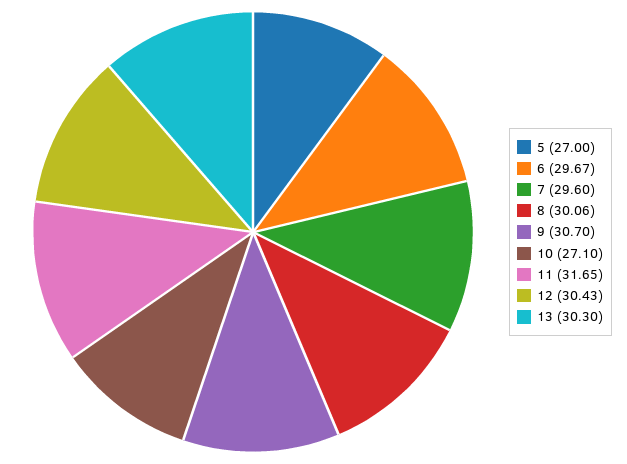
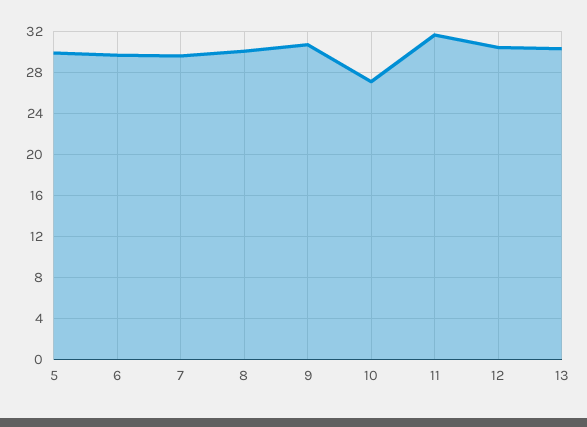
5: 27 -> 30

